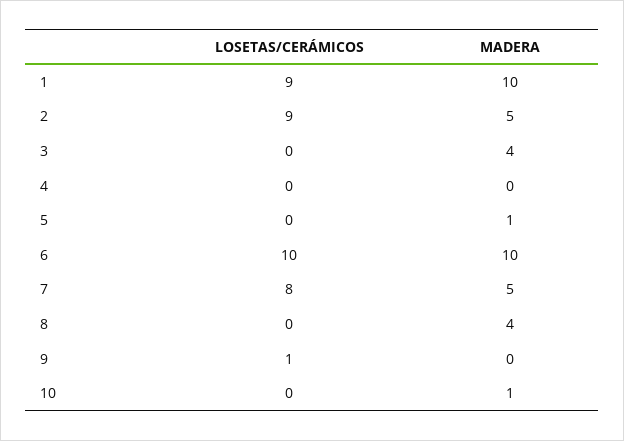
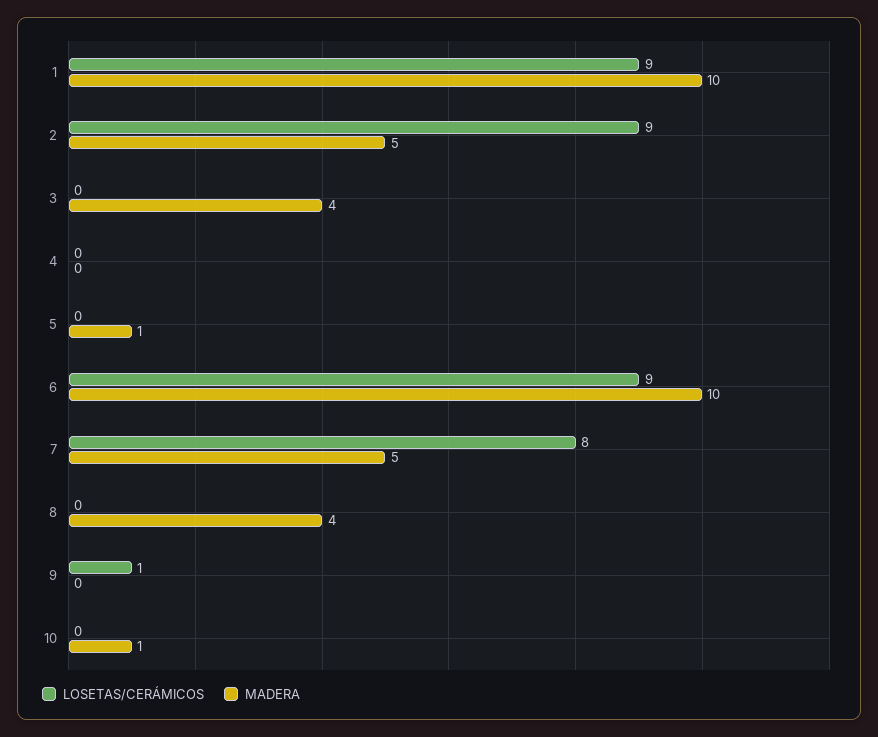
LOSETAS/CERÁMICOS, 6: 10 -> 9

